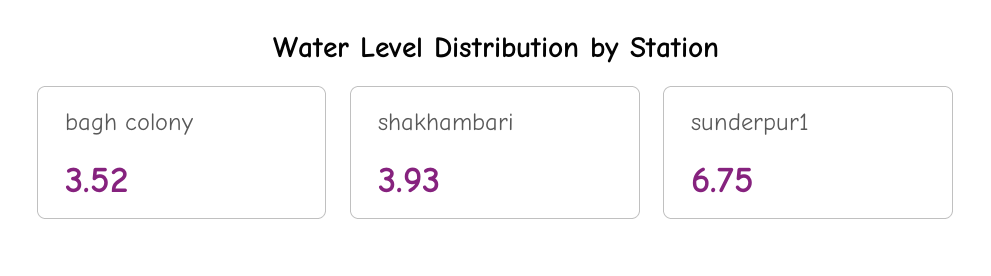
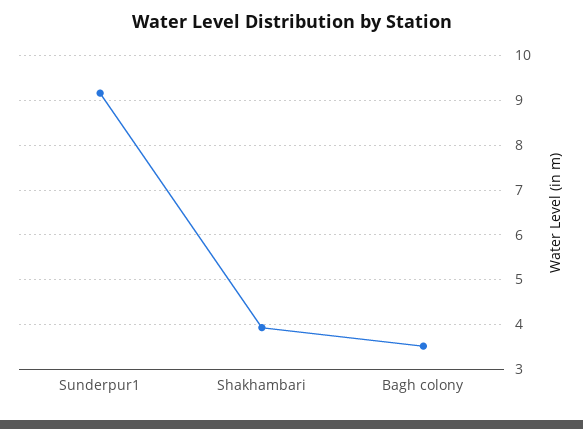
sunderpur1: 6.75 -> 9.2

